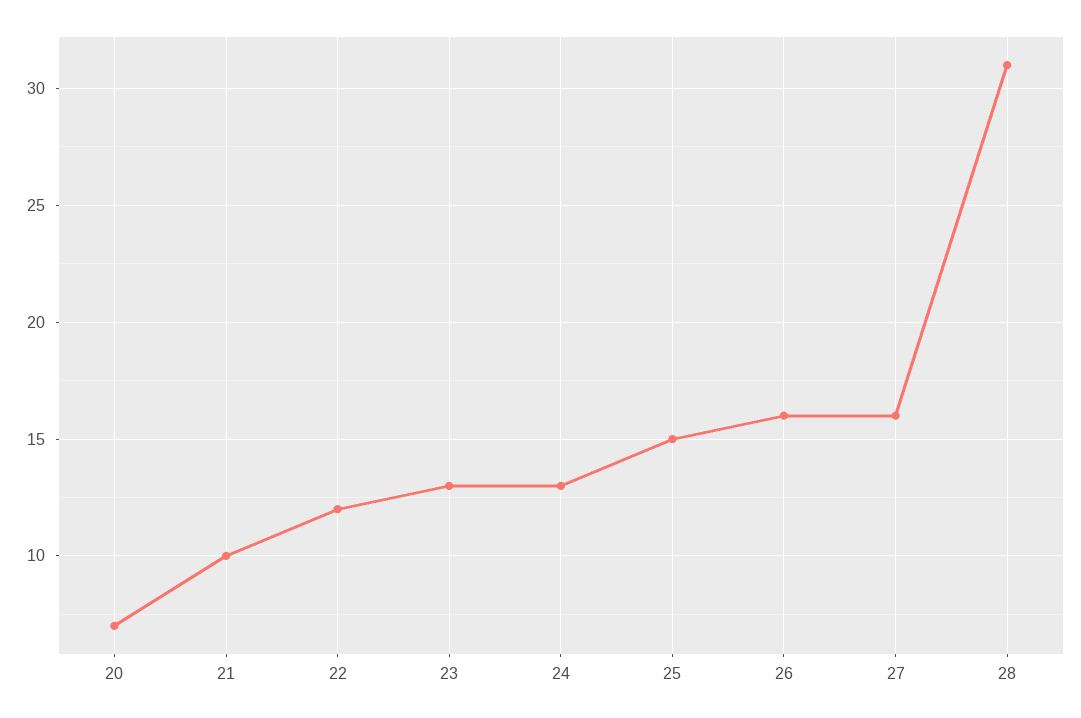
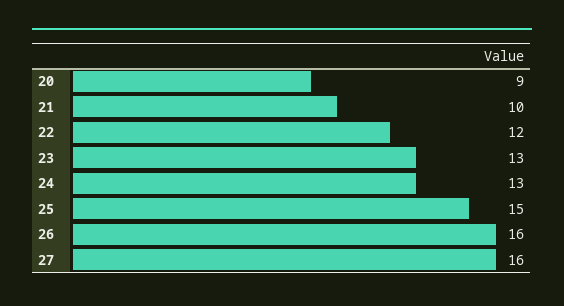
20: 7 -> 9
28: 31 -> none

